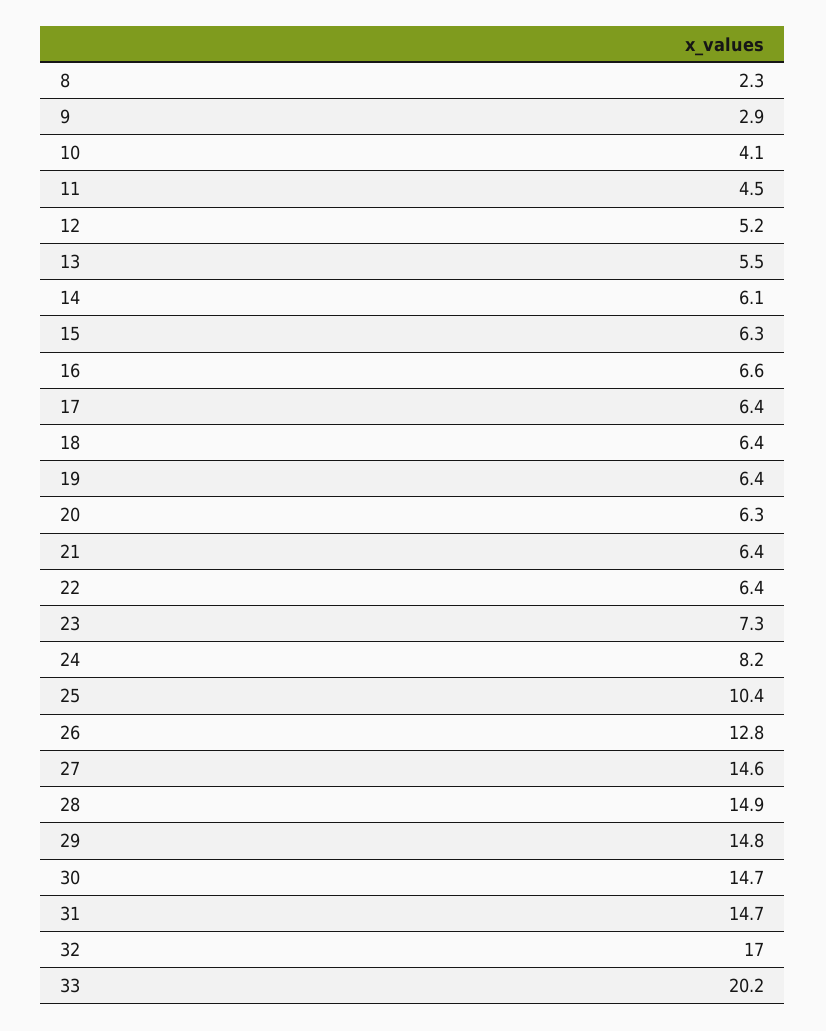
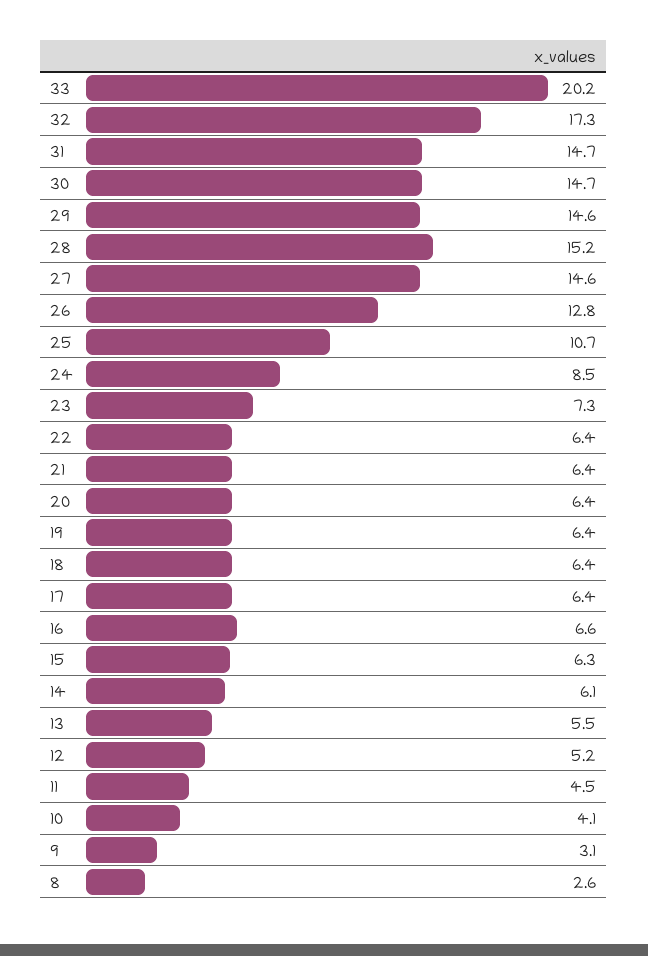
8: 2.3 -> 2.6
9: 2.9 -> 3.1
20: 6.3 -> 6.4
24: 8.2 -> 8.5
25: 10.4 -> 10.7
28: 14.9 -> 15.2
29: 14.8 -> 14.6
32: 17 -> 17.3

